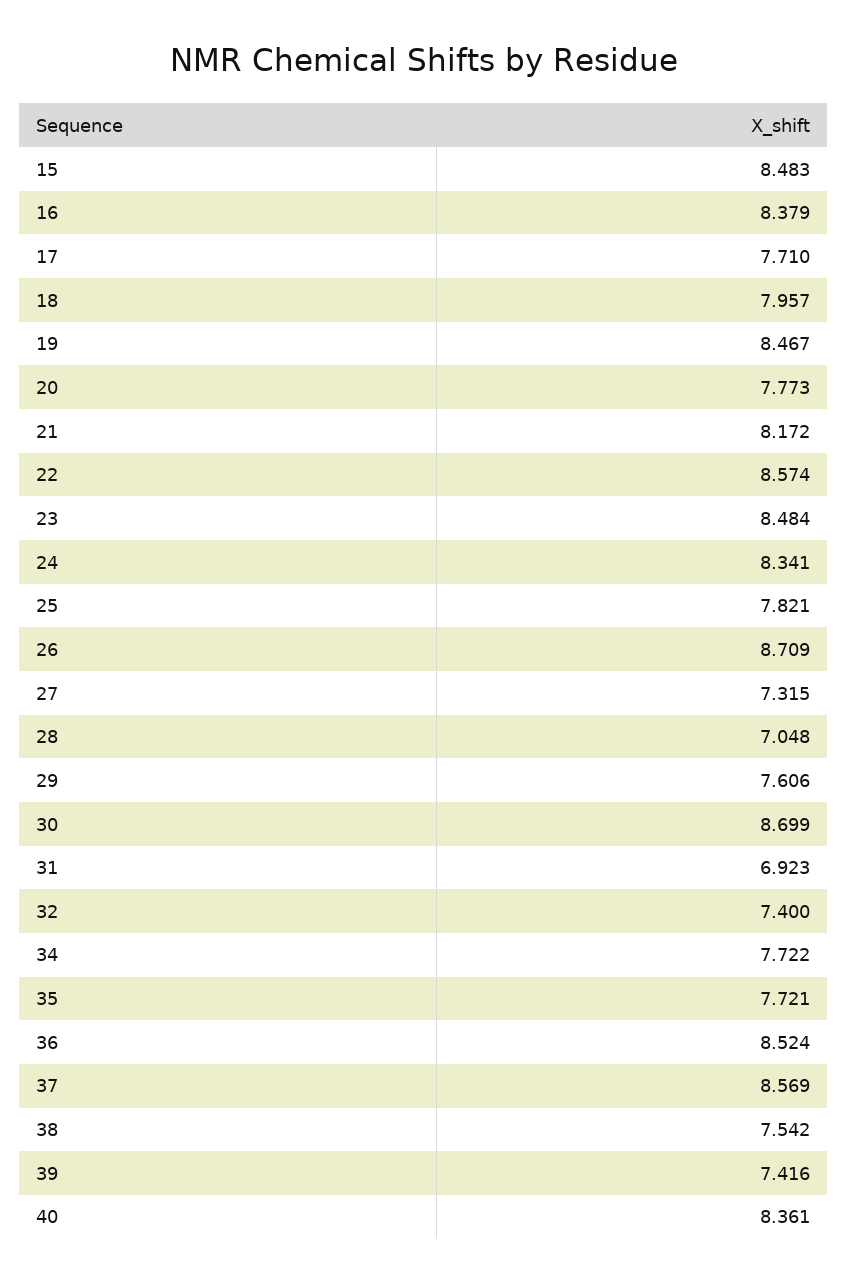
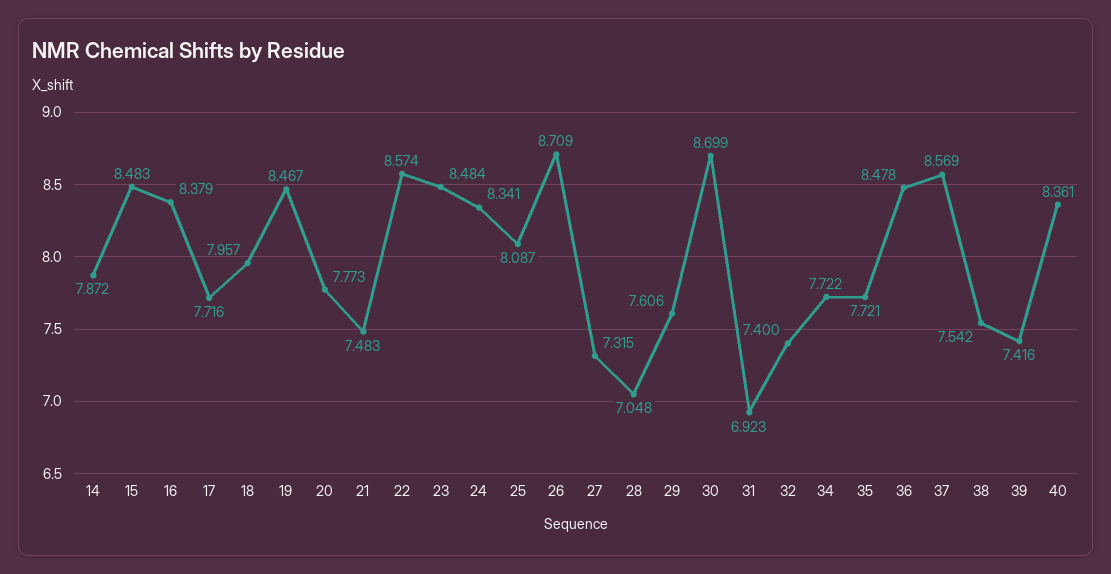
17: 7.71 -> 7.716
21: 8.172 -> 7.483
25: 7.821 -> 8.087
36: 8.524 -> 8.478
14: none -> 7.872

